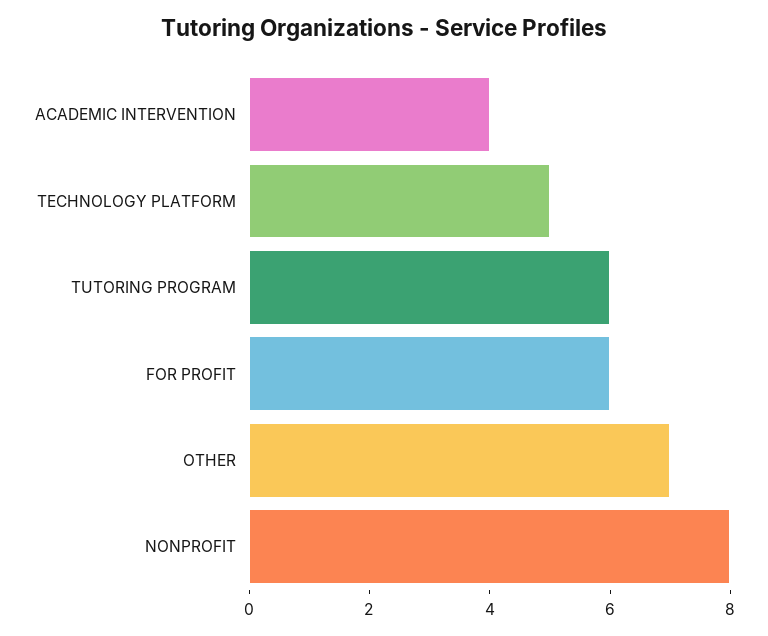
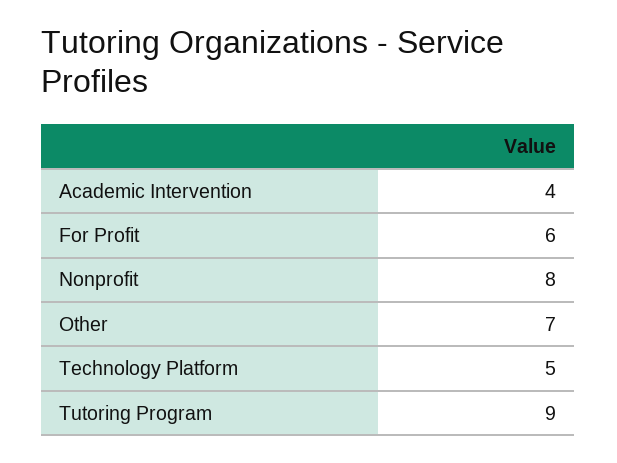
TUTORING PROGRAM: 6 -> 9

